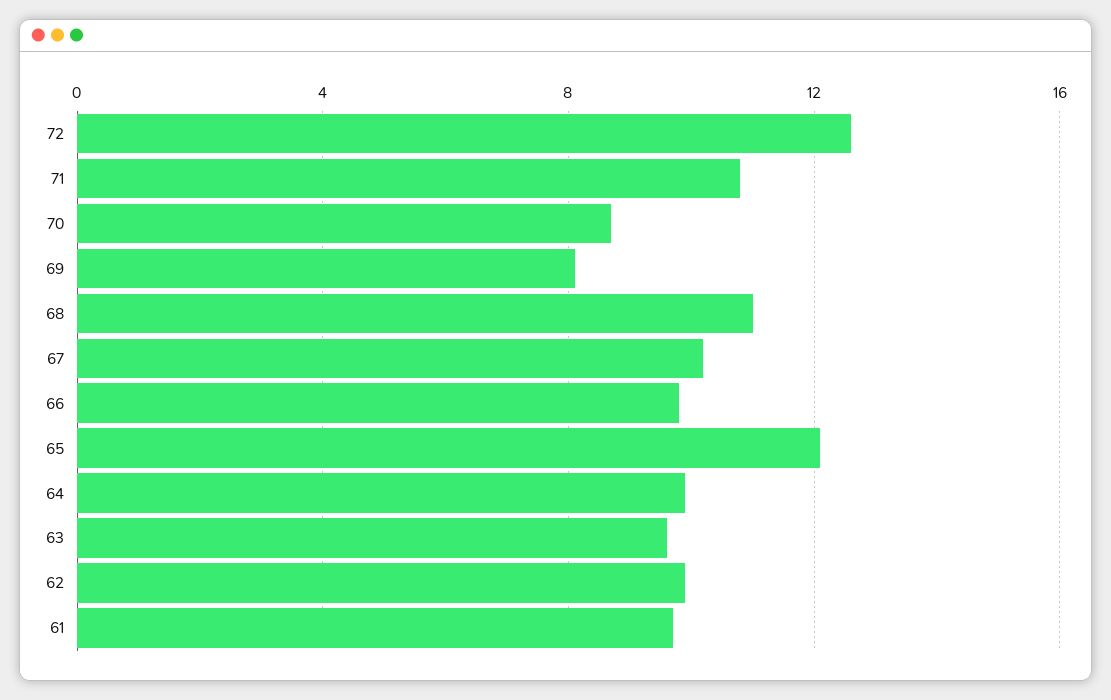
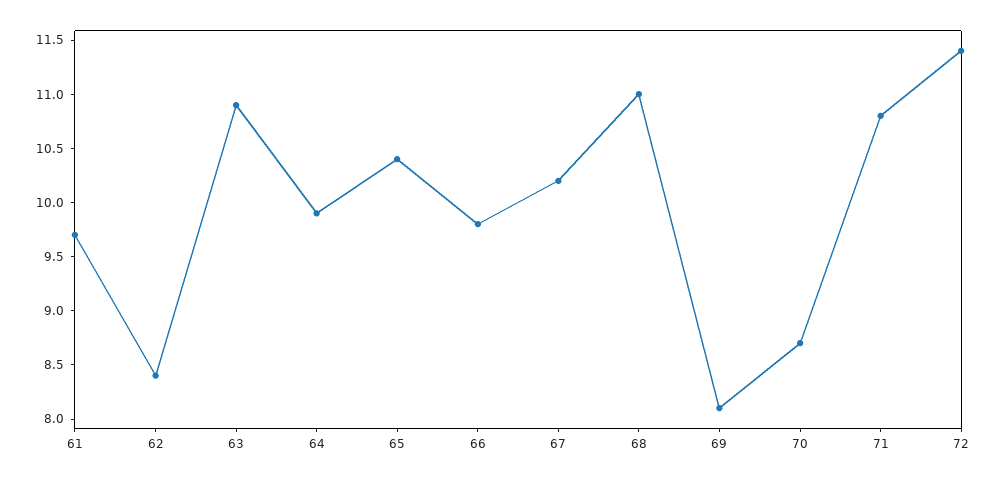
72: 12.5 -> 11.4
65: 12 -> 10.4
63: 9.5 -> 10.9
62: 10 -> 8.4

